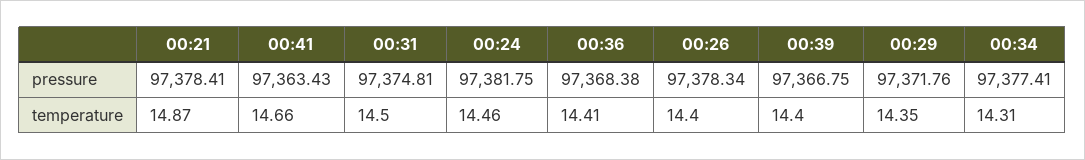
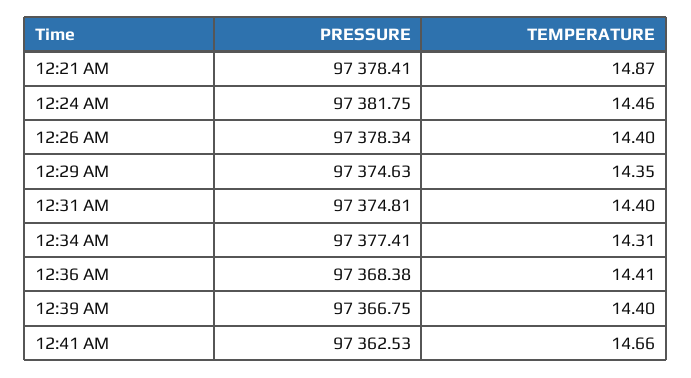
00:41, pressure: 97363.43 -> 97362.53
00:29, pressure: 97371.76 -> 97374.63
00:31, temperature: 14.5 -> 14.4

